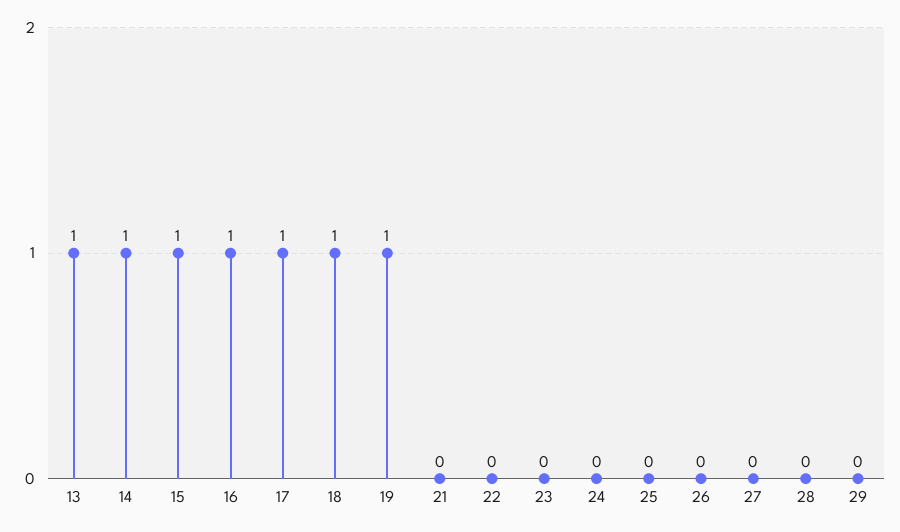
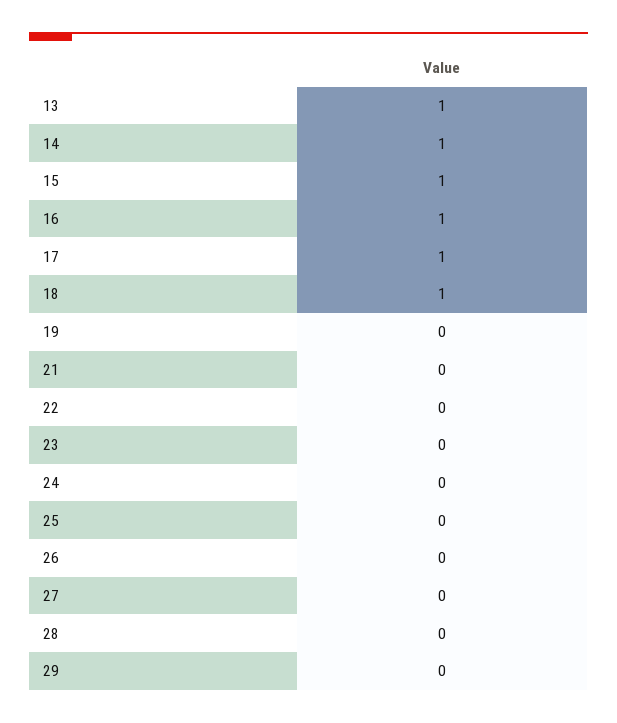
19: 1 -> 0

